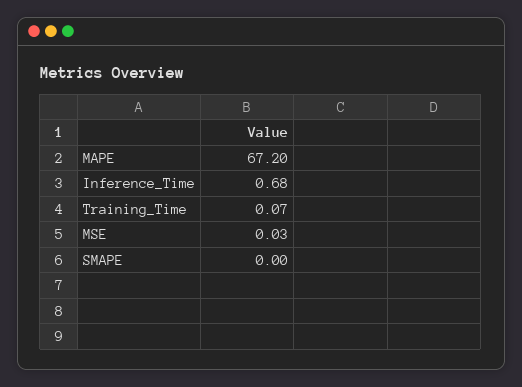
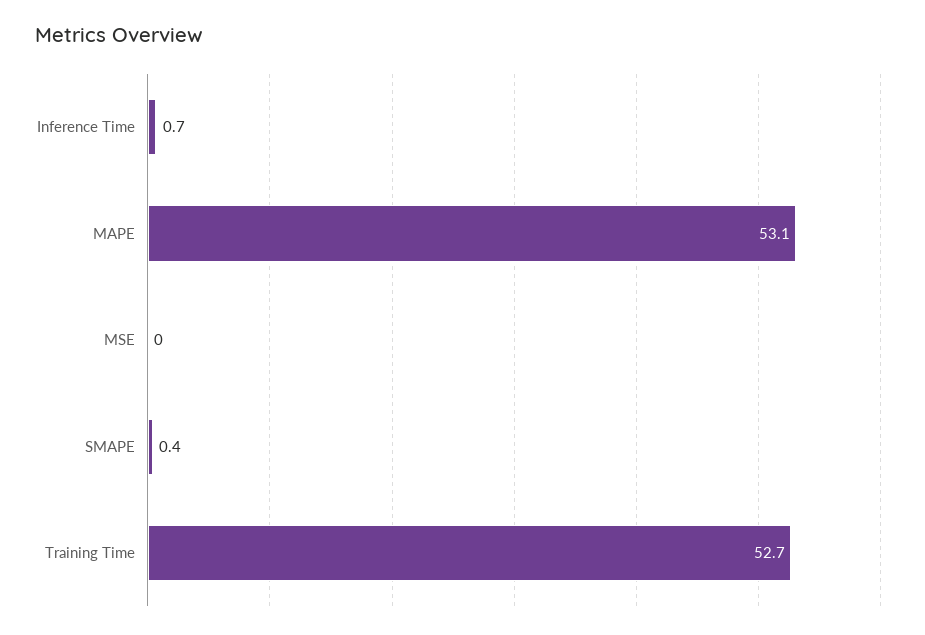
MAPE: 67.2 -> 53.1
Training_Time: 0.07 -> 52.7
SMAPE: 0 -> 0.4

